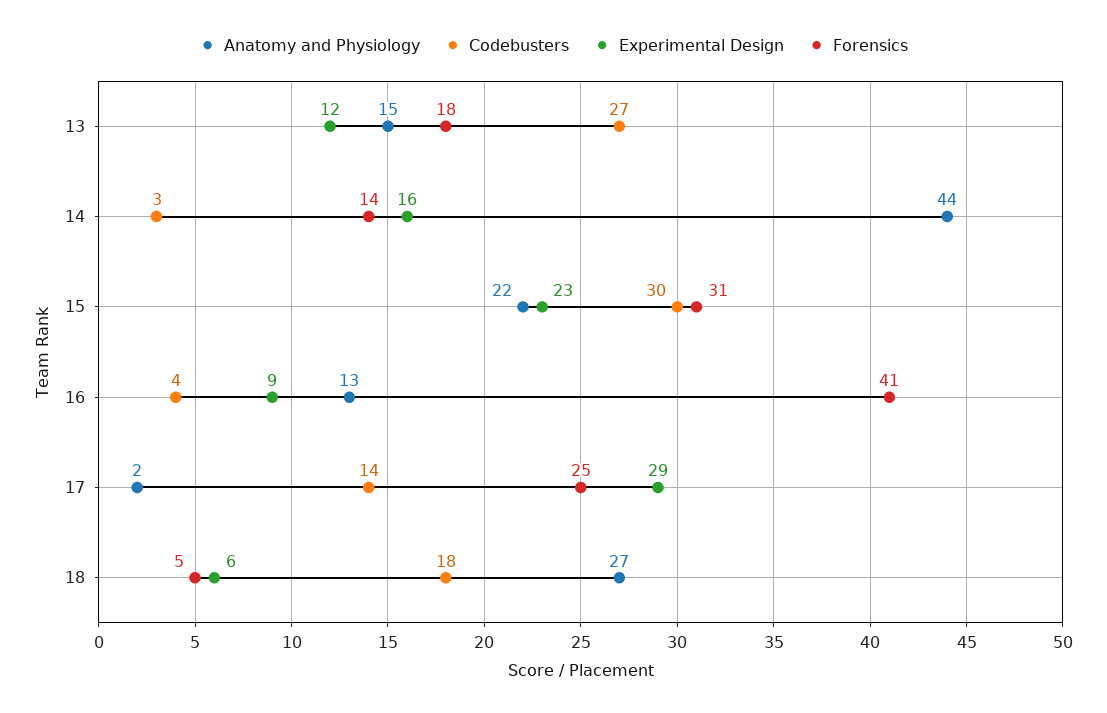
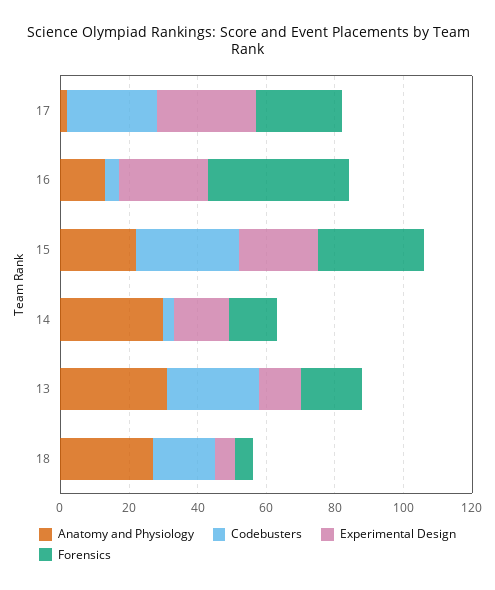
Anatomy and Physiology, 13: 15 -> 30
Anatomy and Physiology, 14: 44 -> 30
Experimental Design, 16: 9 -> 25
Codebusters, 17: 14 -> 25

